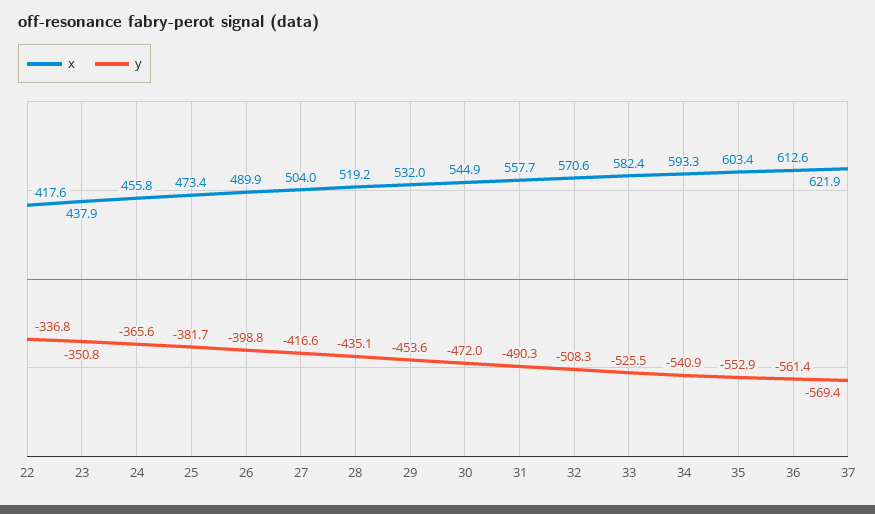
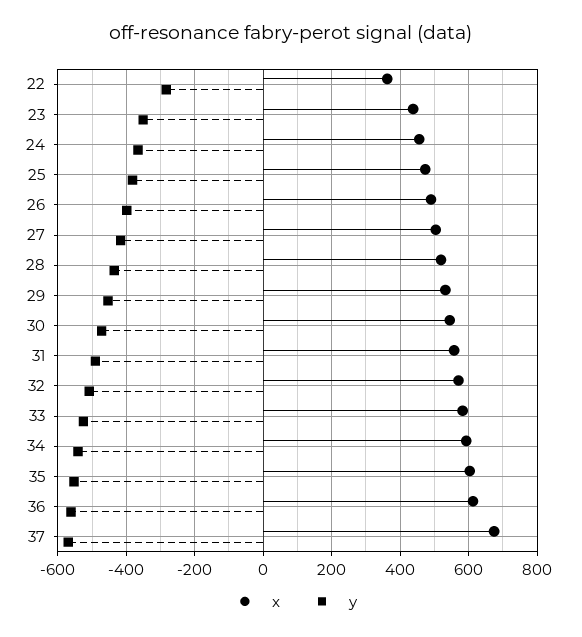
x, 22: 417.6 -> 360
y, 22: -336.8 -> -280
x, 37: 621.9 -> 680

